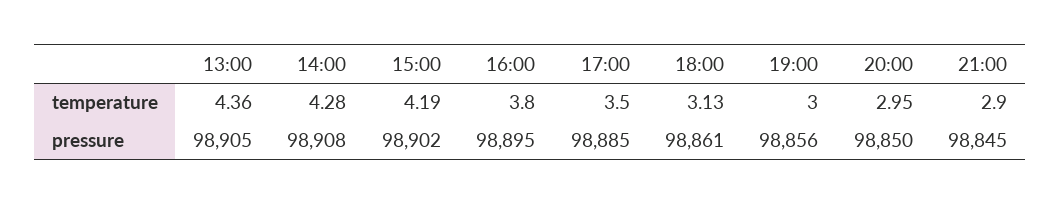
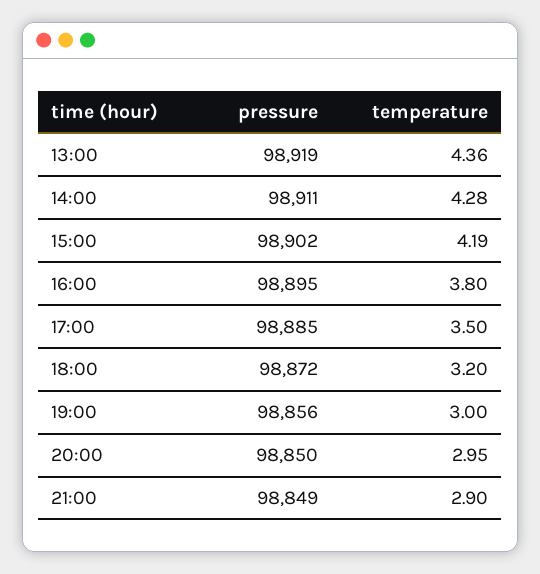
18:00, temperature: 3.13 -> 3.2
13:00, pressure: 98905 -> 98919
14:00, pressure: 98908 -> 98911
18:00, pressure: 98861 -> 98872
21:00, pressure: 98845 -> 98849

